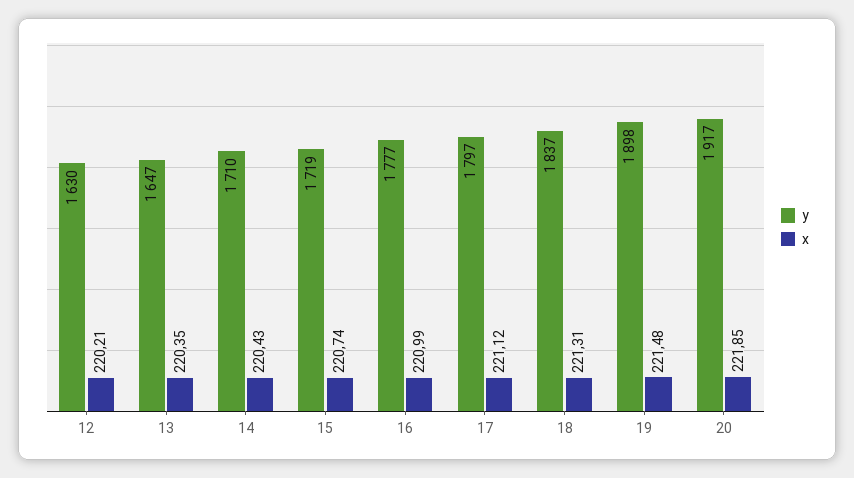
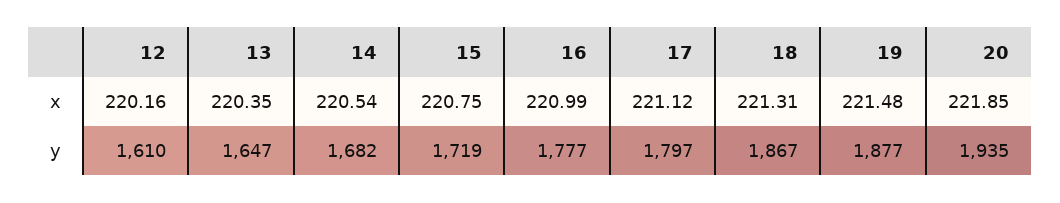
y, 12: 1630 -> 1610
x, 12: 220.21 -> 220.16
y, 14: 1710 -> 1682
x, 14: 220.43 -> 220.54
x, 15: 220.74 -> 220.75
y, 18: 1837 -> 1867
y, 19: 1898 -> 1877
y, 20: 1917 -> 1935

